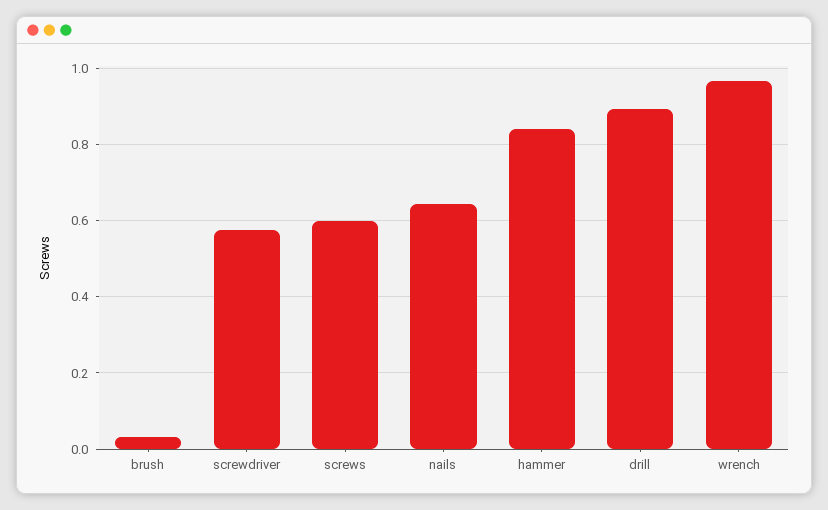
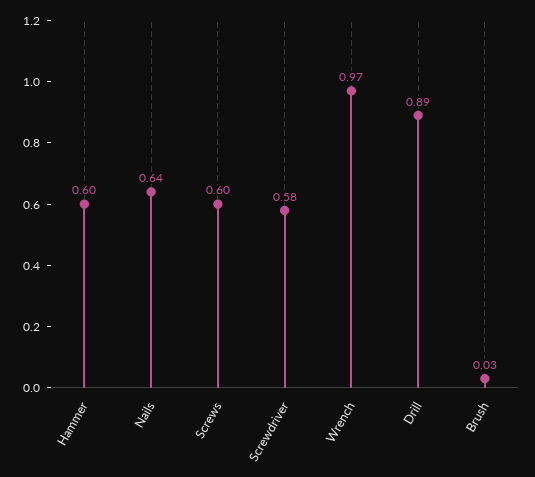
hammer: 0.84 -> 0.6

